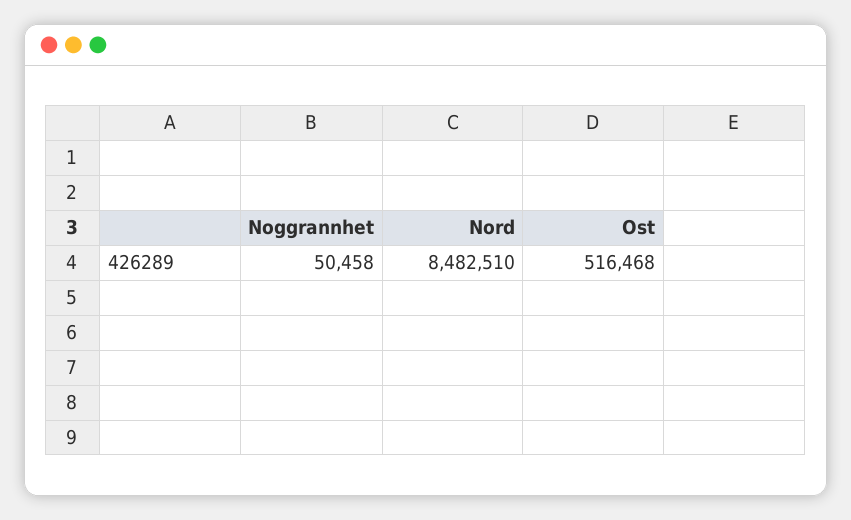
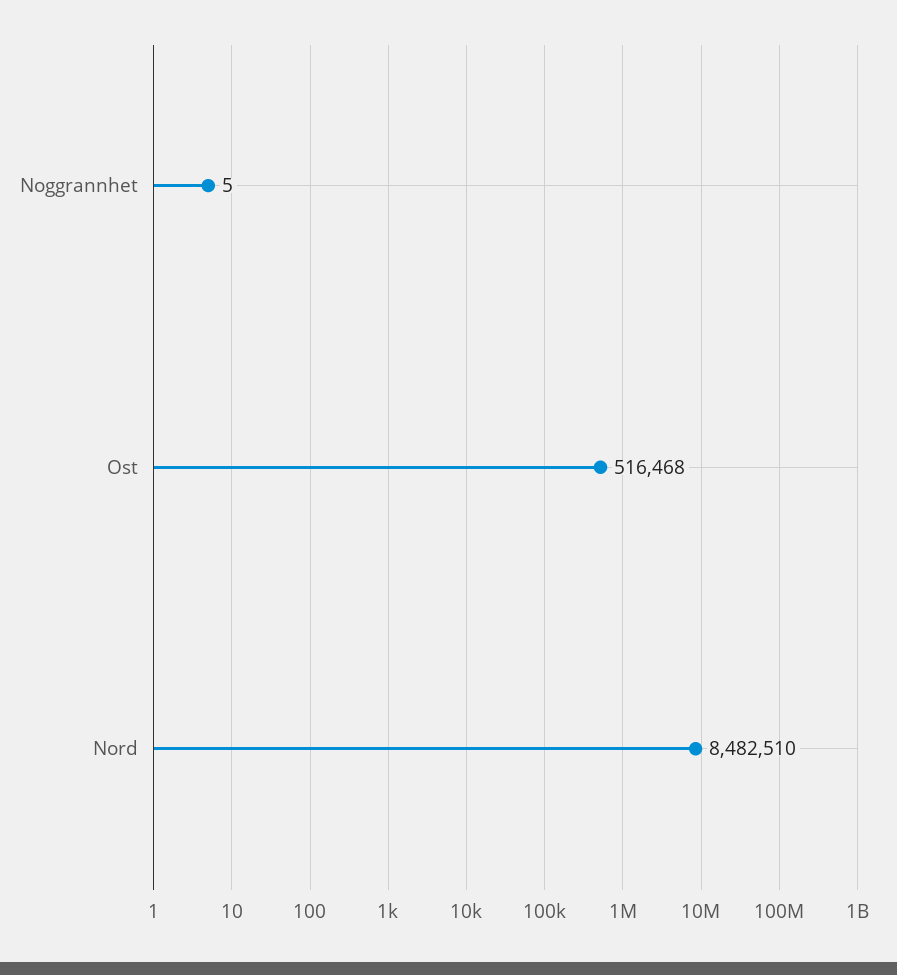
Noggrannhet: 50458 -> 5

